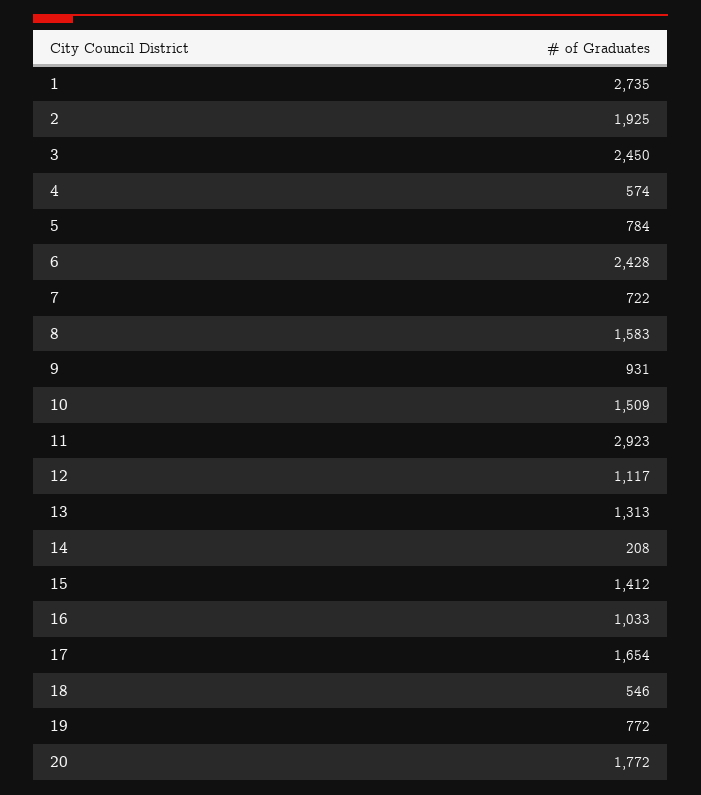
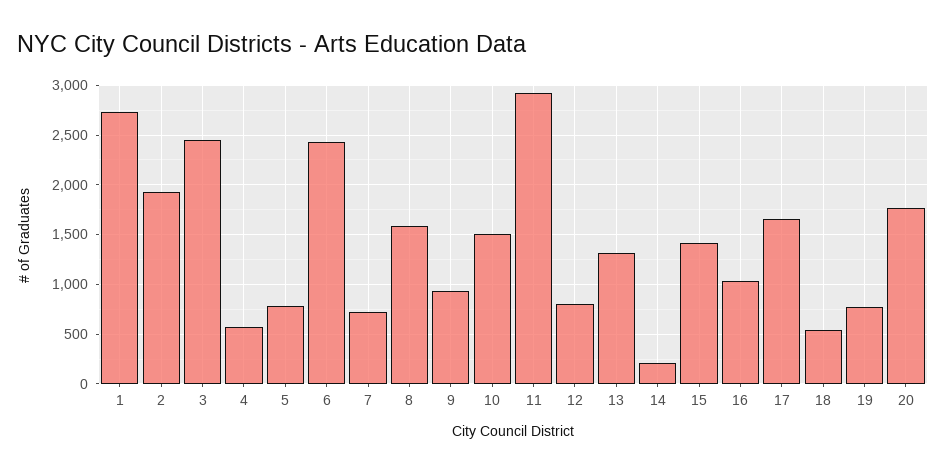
12: 1117 -> 800

